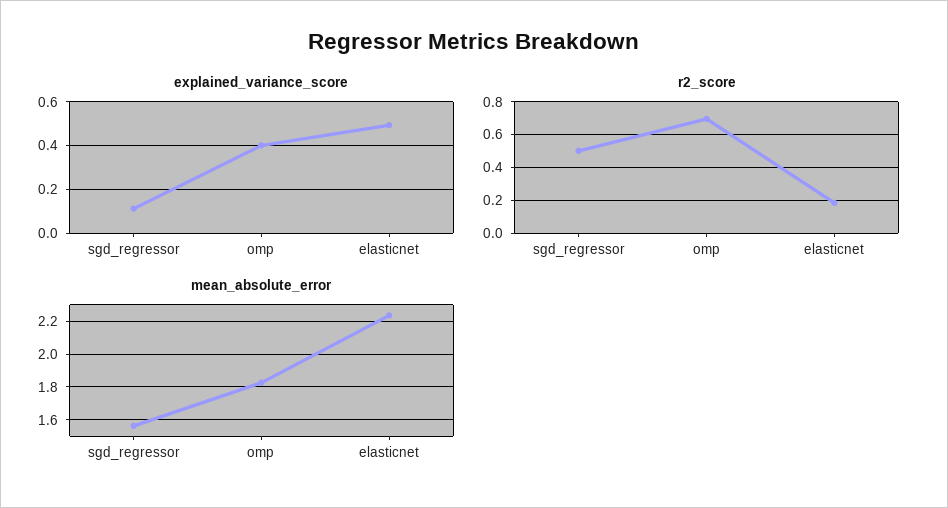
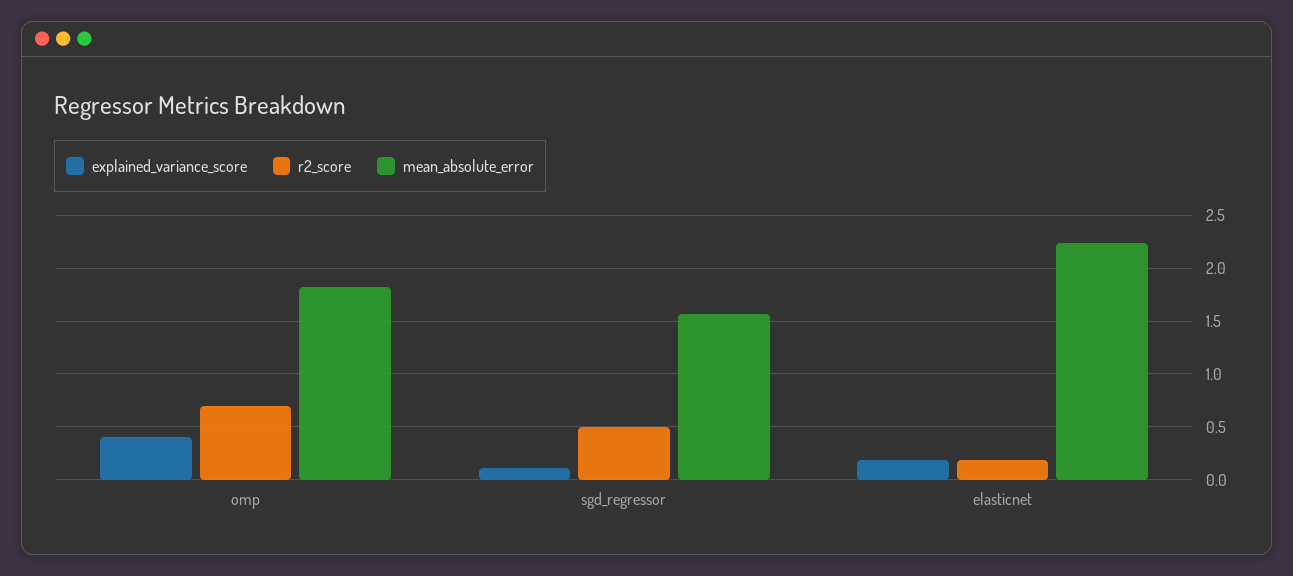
explained_variance_score, elasticnet: 0.5 -> 0.2

